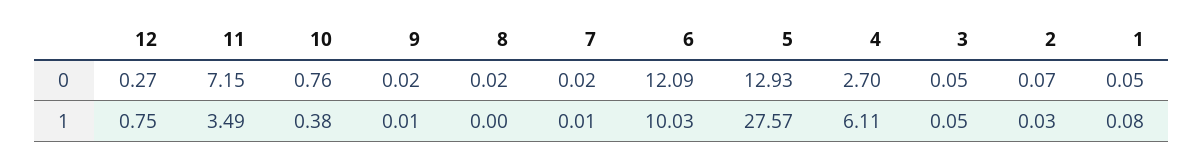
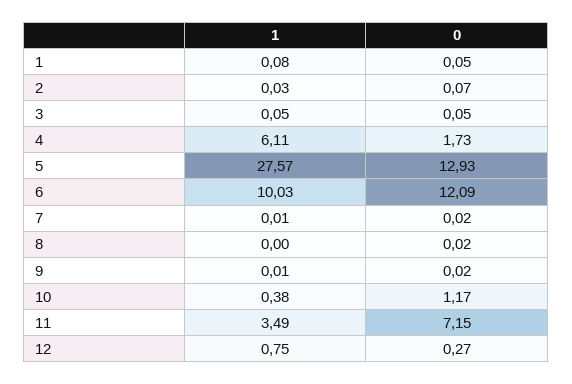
10, 0: 0.76 -> 1.17
4, 0: 2.7 -> 1.73

